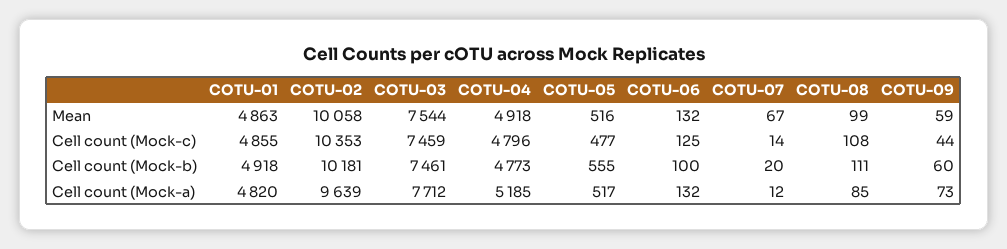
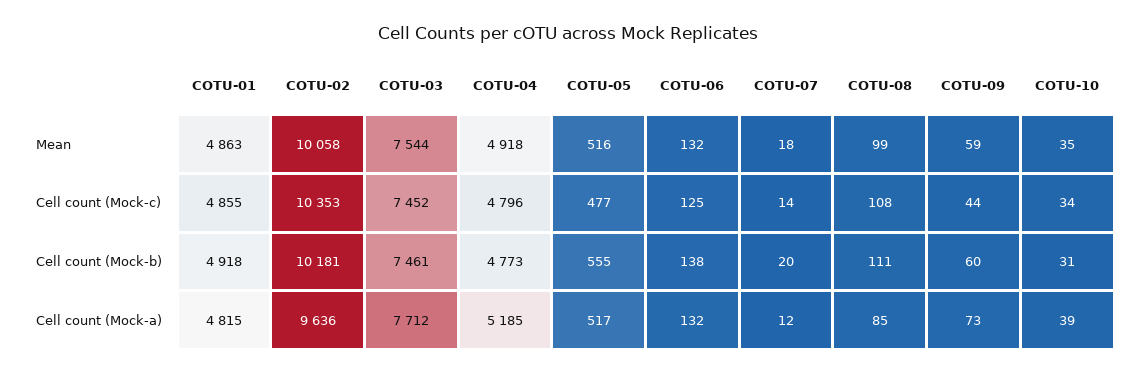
COTU-07, Mean: 67 -> 18
COTU-03, Cell count (Mock-c): 7459 -> 7452
COTU-06, Cell count (Mock-b): 100 -> 138
COTU-01, Cell count (Mock-a): 4820 -> 4815
COTU-02, Cell count (Mock-a): 9639 -> 9636
COTU-10, Mean: none -> 35
COTU-10, Cell count (Mock-c): none -> 34
COTU-10, Cell count (Mock-b): none -> 31
COTU-10, Cell count (Mock-a): none -> 39

